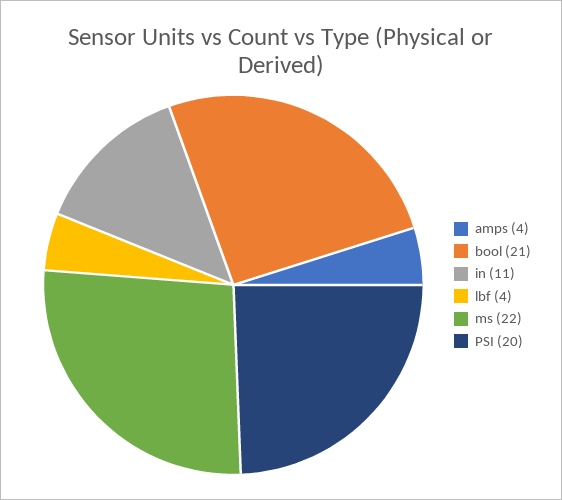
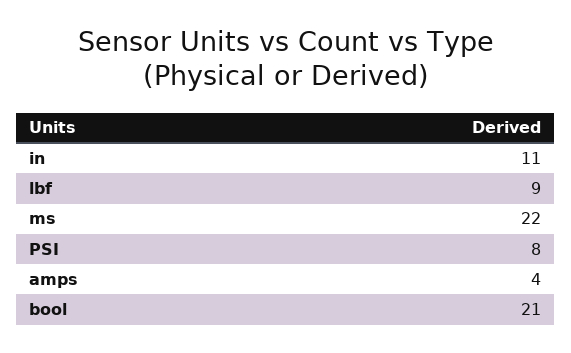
lbf: 4 -> 9
PSI: 20 -> 8

